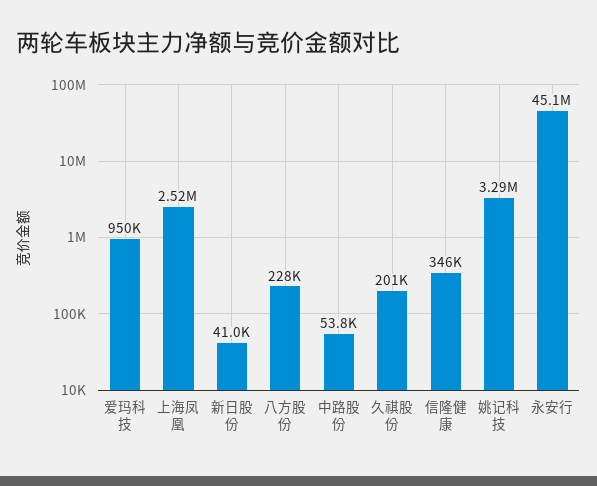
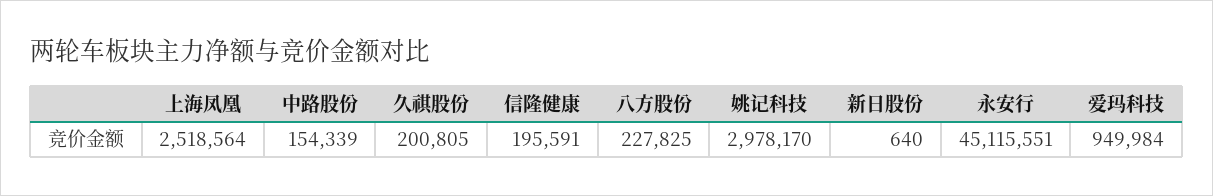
新日股份: 41000 -> 640
中路股份: 53800 -> 154339
信隆健康: 346000 -> 195591
姚记科技: 3290000 -> 2978170

